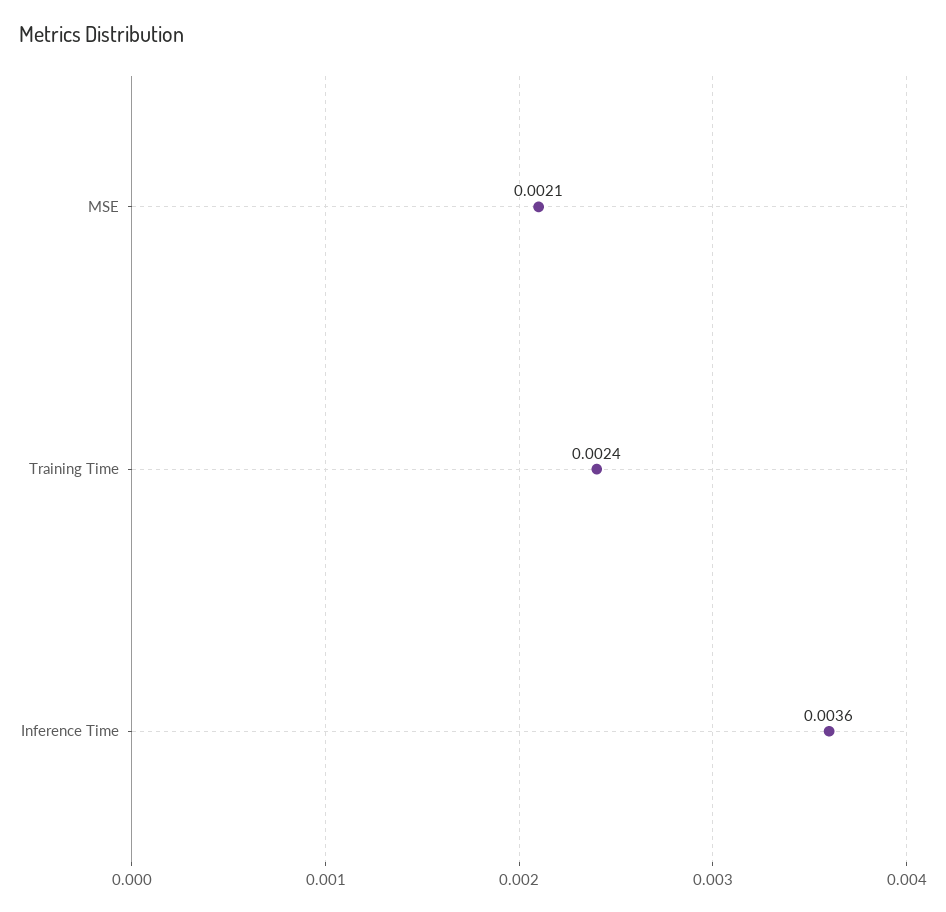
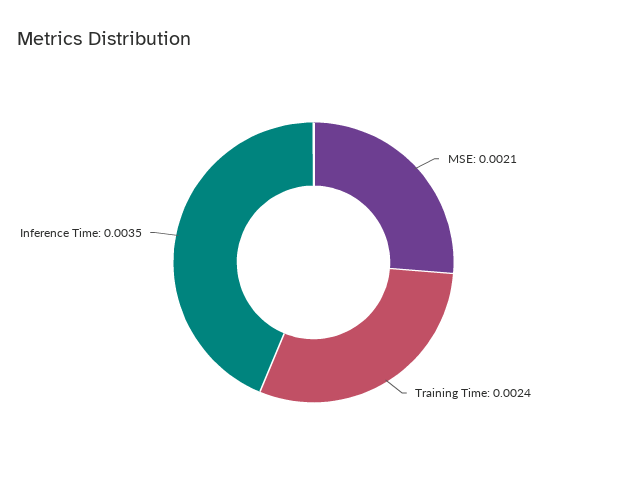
Inference Time: 0.0036 -> 0.0035

